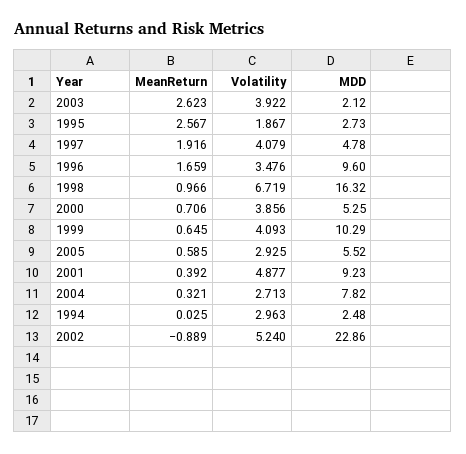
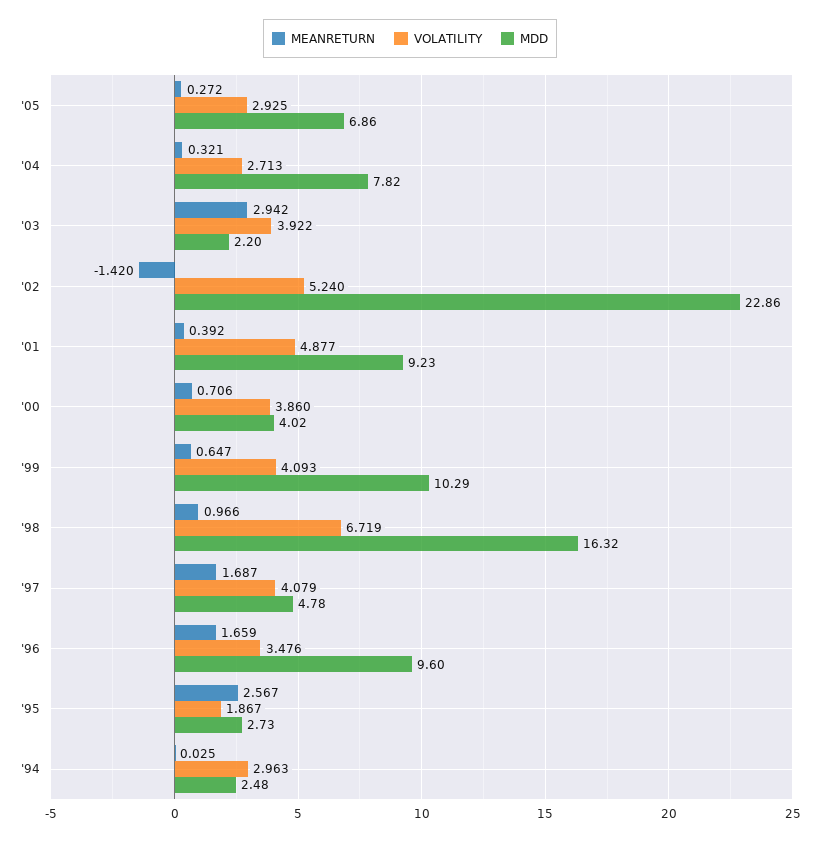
MeanReturn, 2003: 2.623 -> 2.942
MDD, 2003: 2.12 -> 2.2
MeanReturn, 1997: 1.916 -> 1.687
Volatility, 2000: 3.856 -> 3.86
MDD, 2000: 5.25 -> 4.02
MeanReturn, 1999: 0.645 -> 0.647
MeanReturn, 2005: 0.585 -> 0.272
MDD, 2005: 5.52 -> 6.86
MeanReturn, 2002: -0.889 -> -1.42

